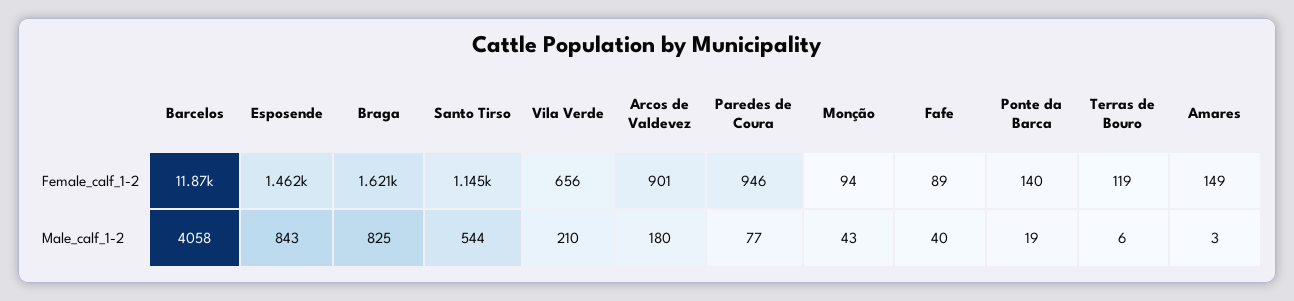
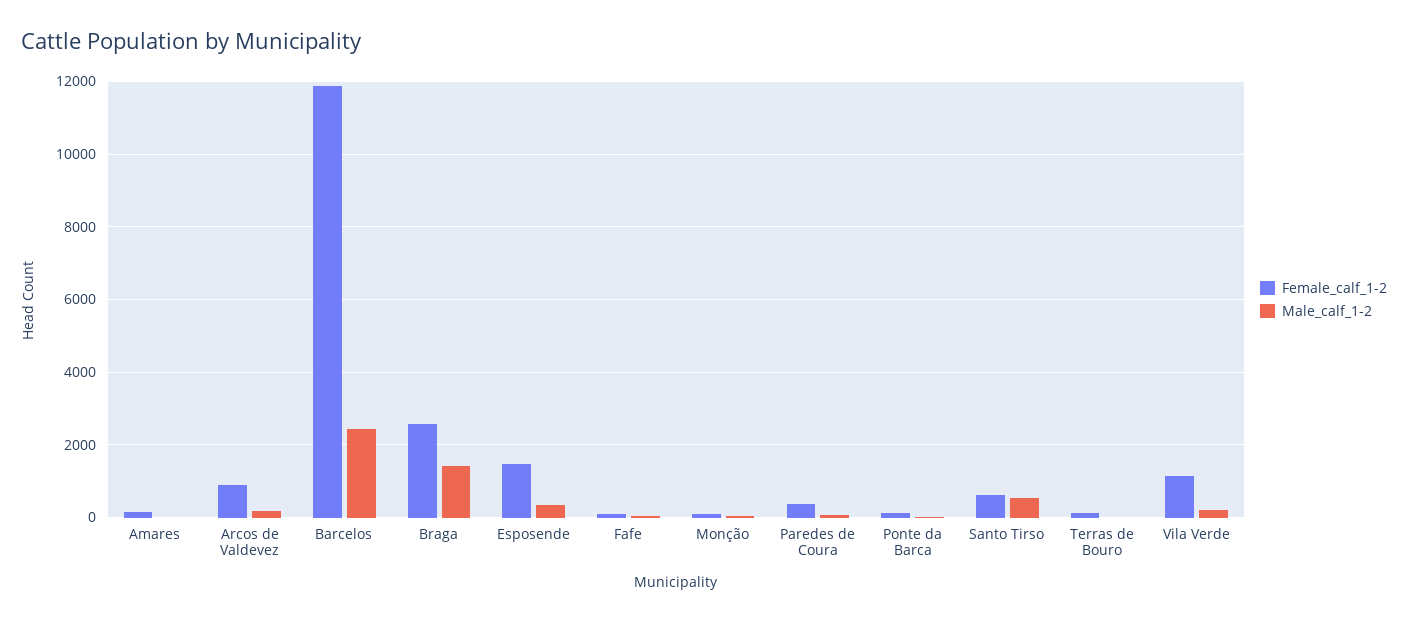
Female_calf_1-2, Braga: 1621 -> 2600
Female_calf_1-2, Santo Tirso: 1145 -> 600
Female_calf_1-2, Vila Verde: 656 -> 1200
Female_calf_1-2, Paredes de Coura: 946 -> 400
Male_calf_1-2, Barcelos: 4058 -> 2400
Male_calf_1-2, Esposende: 843 -> 400
Male_calf_1-2, Braga: 825 -> 1400

